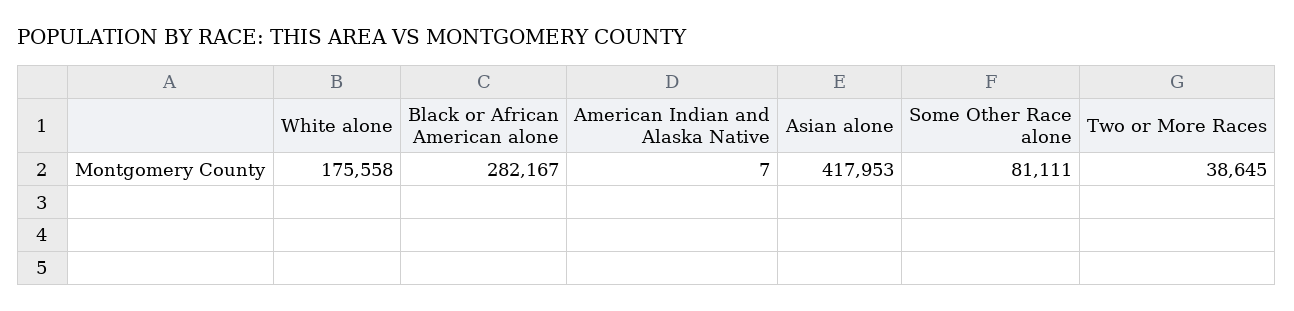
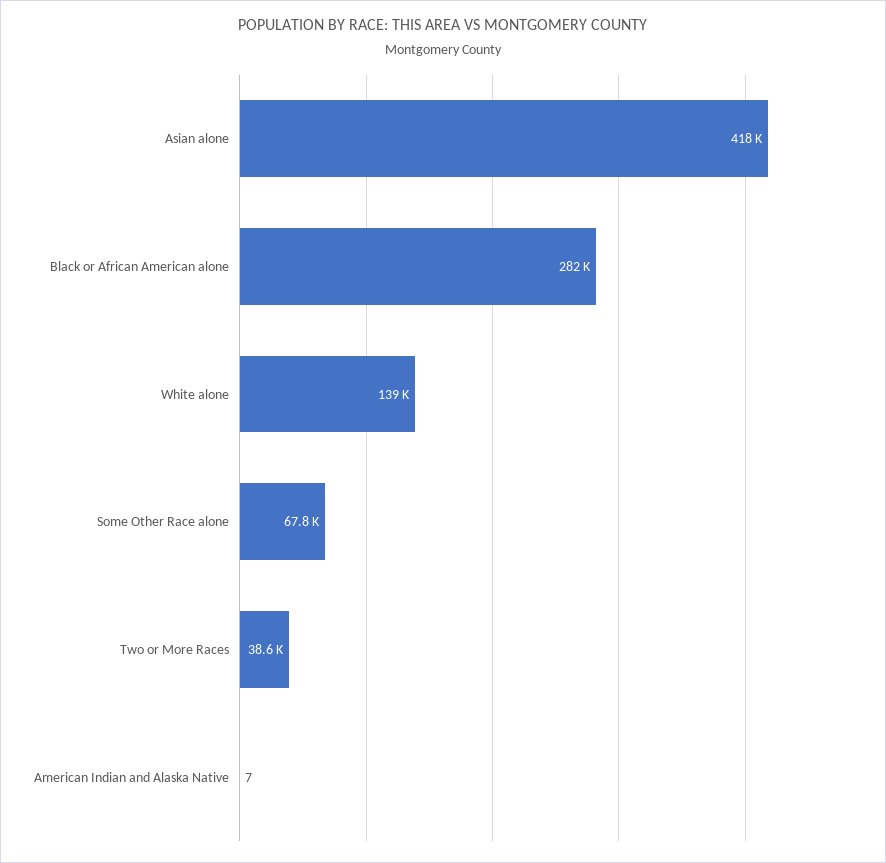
White alone: 175558 -> 139000
Some Other Race alone: 81111 -> 67800

